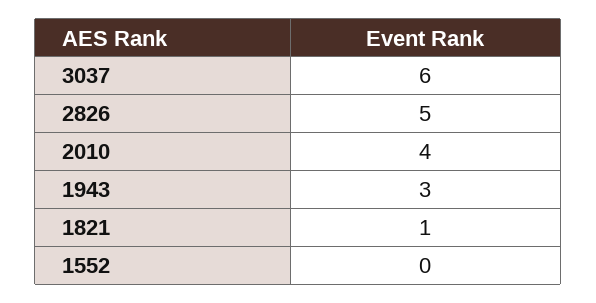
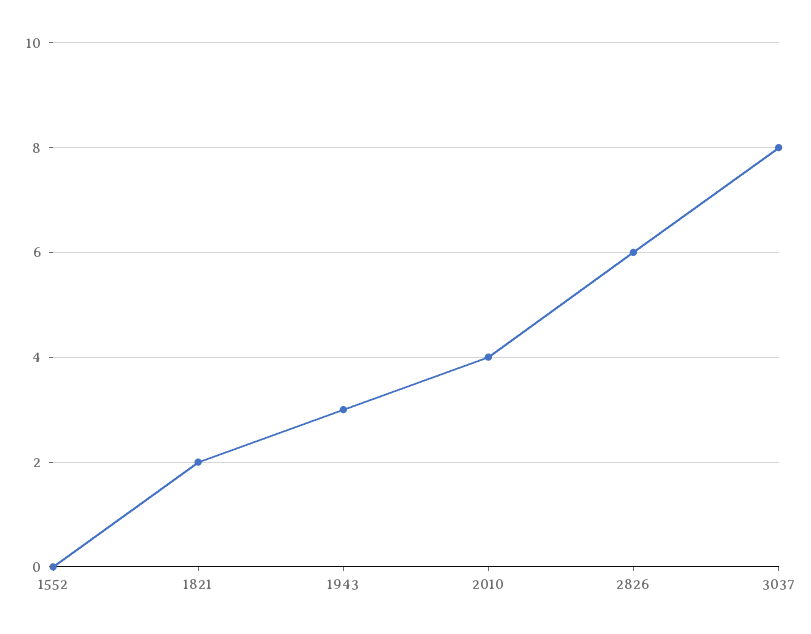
3037: 6 -> 8
2826: 5 -> 6
1821: 1 -> 2

